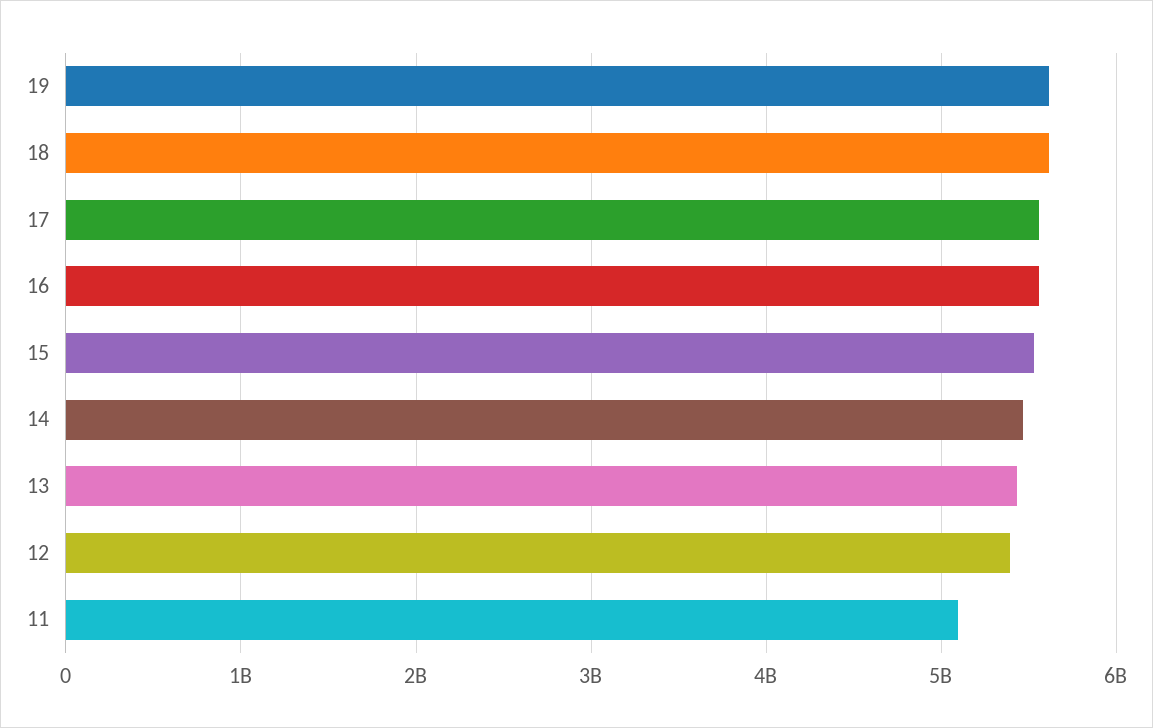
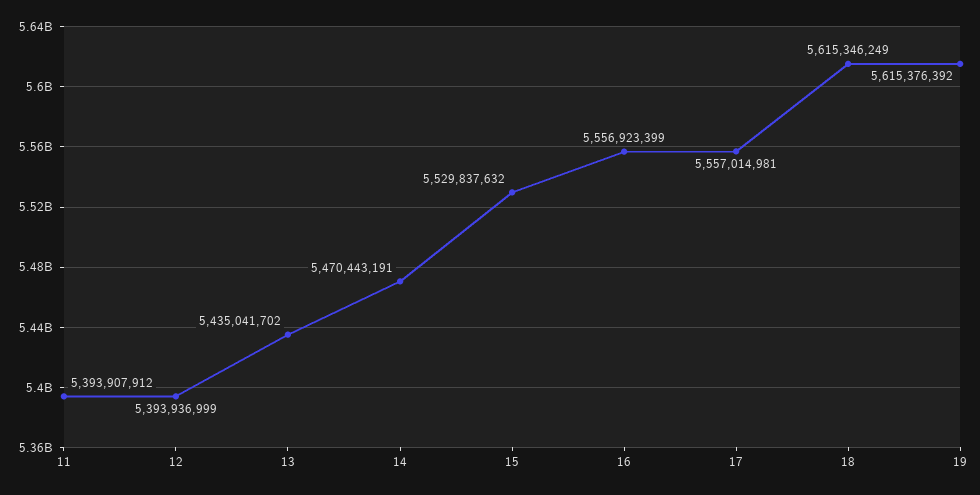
11: 5100000000 -> 5393907912

